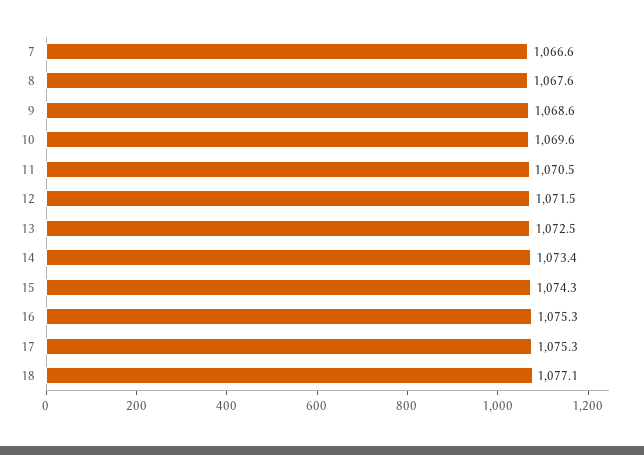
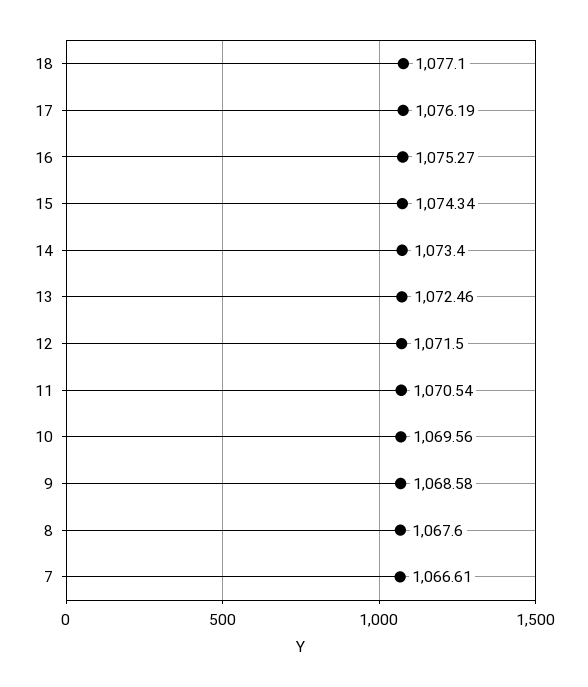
17: 1075.3 -> 1076.19

